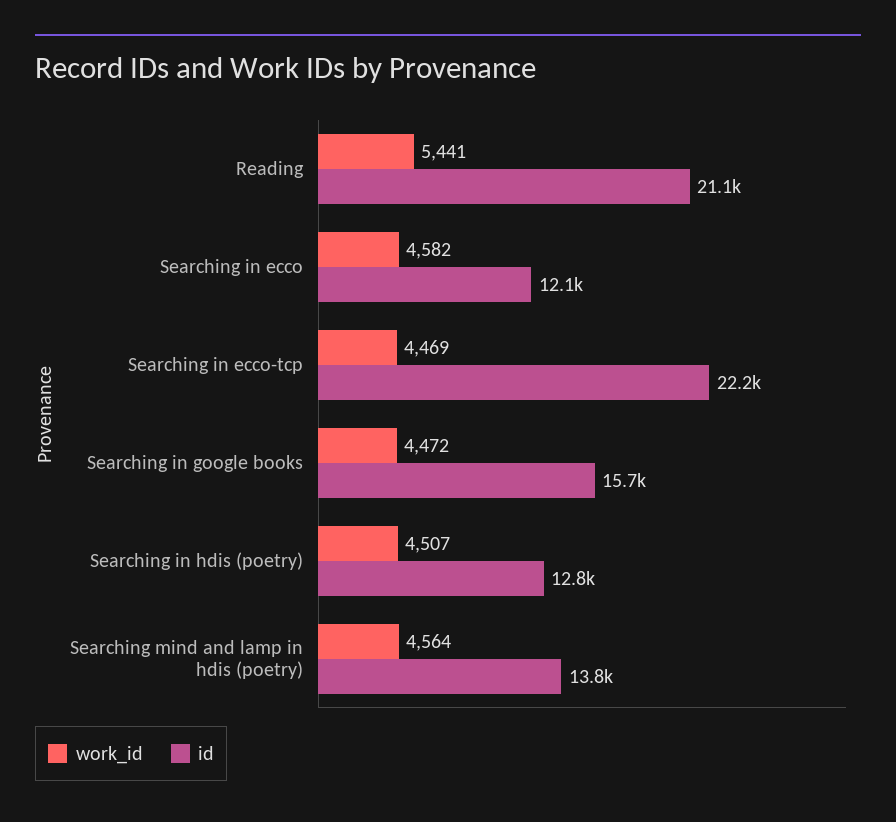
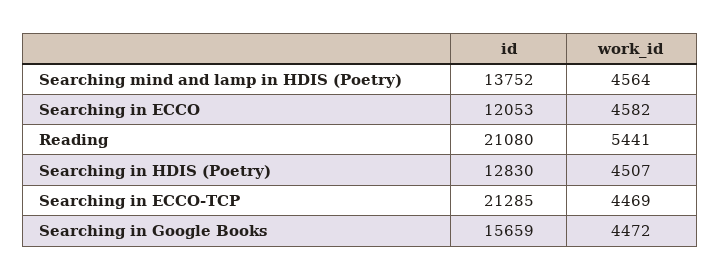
id, Searching in ecco-tcp: 22200 -> 21285

